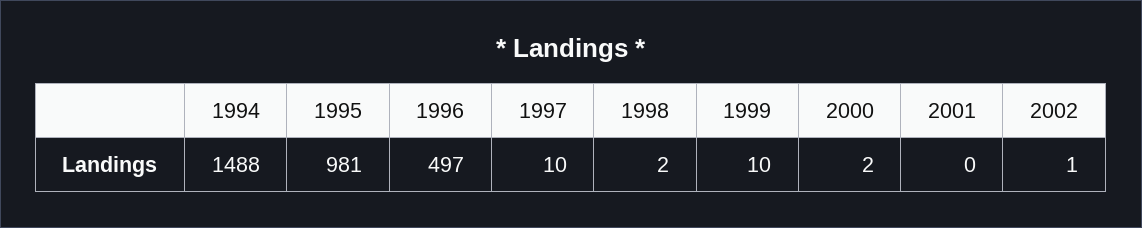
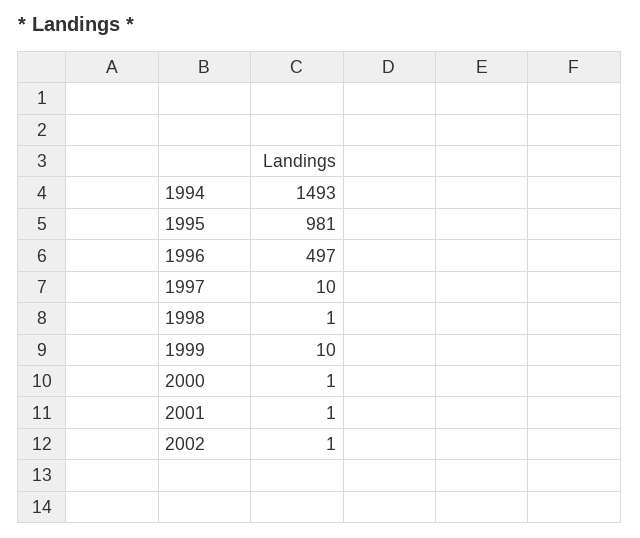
1994: 1488 -> 1493
1998: 2 -> 1
2000: 2 -> 1
2001: 0 -> 1

